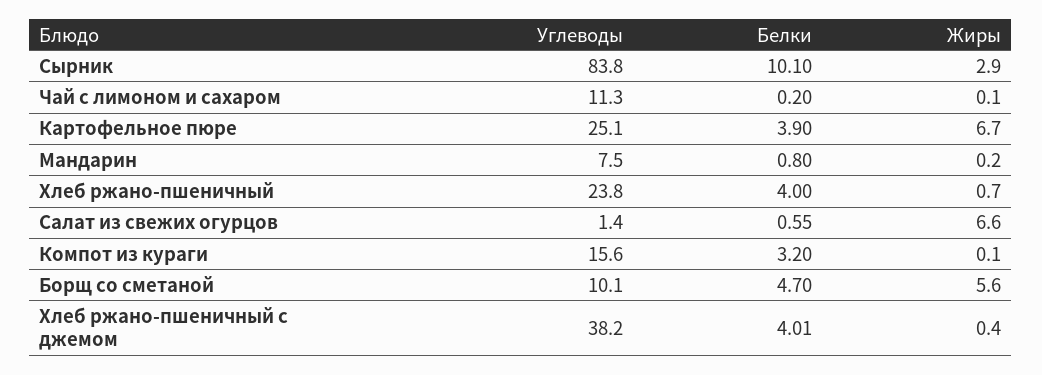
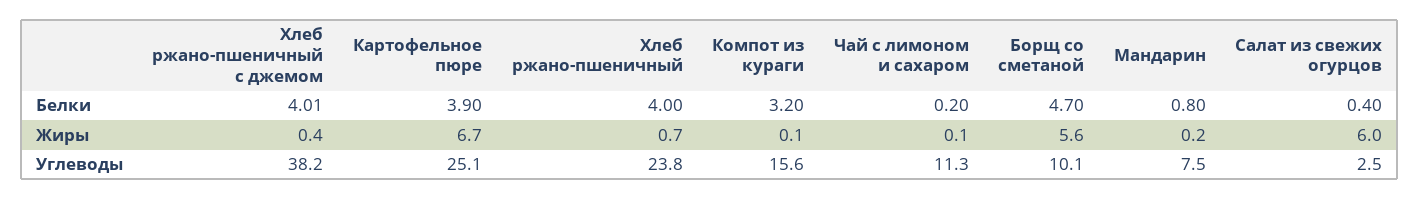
Углеводы, Сырник: 83.8 -> none
Белки, Сырник: 10.1 -> none
Жиры, Сырник: 2.9 -> none
Углеводы, Салат из свежих огурцов: 1.4 -> 2.5
Белки, Салат из свежих огурцов: 0.55 -> 0.4
Жиры, Салат из свежих огурцов: 6.6 -> 6

